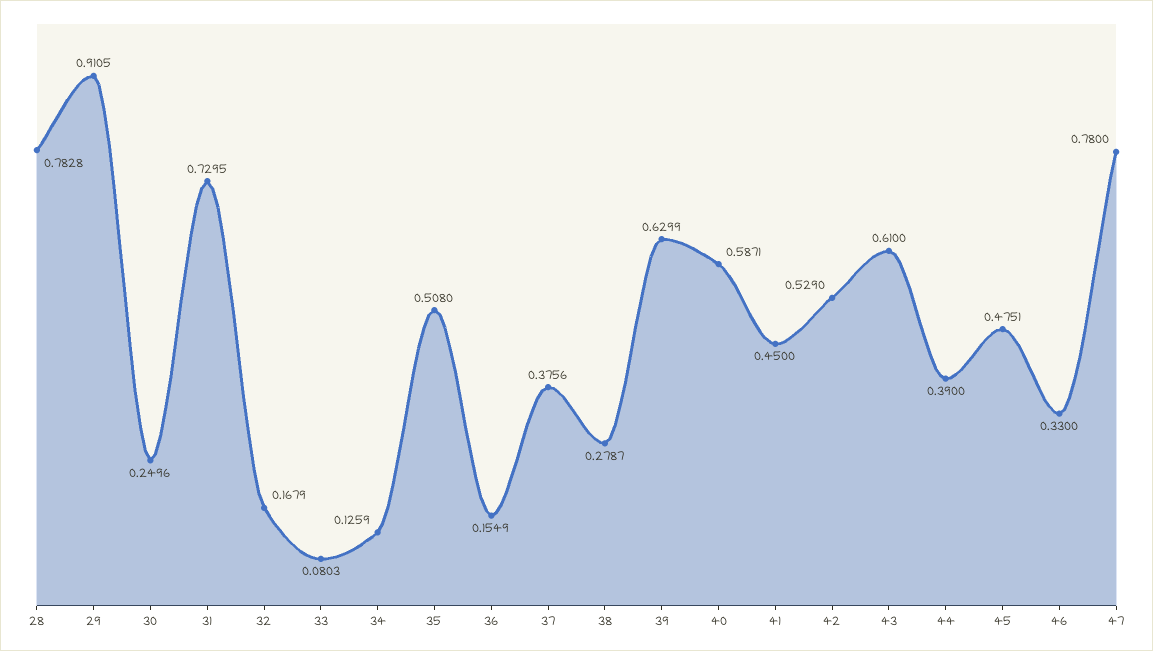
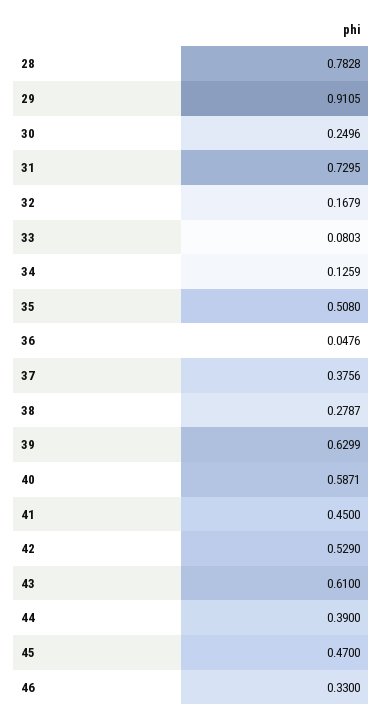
36: 0.1549 -> 0.0476
45: 0.4751 -> 0.47
47: 0.78 -> none

